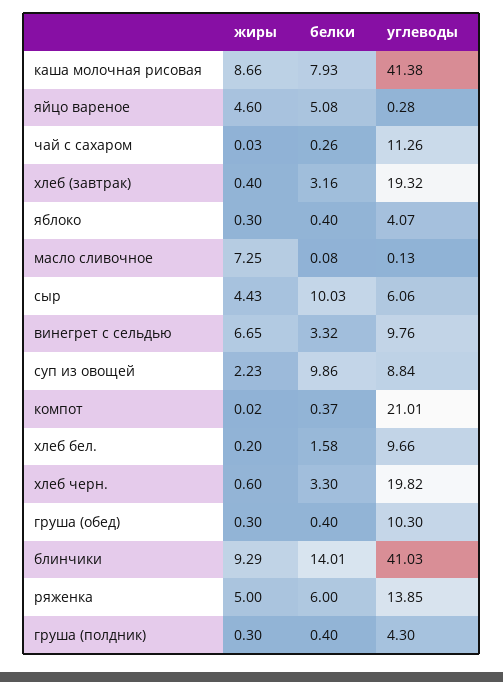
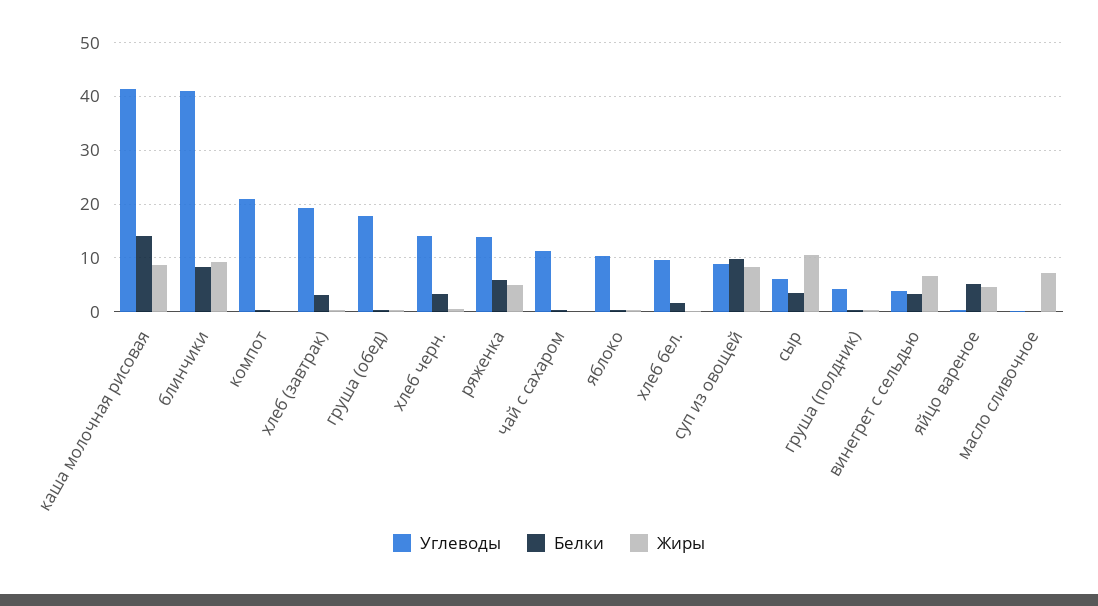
белки, каша молочная рисовая: 7.93 -> 14
углеводы, яблоко: 4.07 -> 10
жиры, сыр: 4.43 -> 10
белки, сыр: 10.03 -> 4
углеводы, винегрет с сельдью: 9.76 -> 4
жиры, суп из овощей: 2.23 -> 8
углеводы, хлеб черн.: 19.82 -> 14
углеводы, груша (обед): 10.3 -> 18
белки, блинчики: 14.01 -> 8

